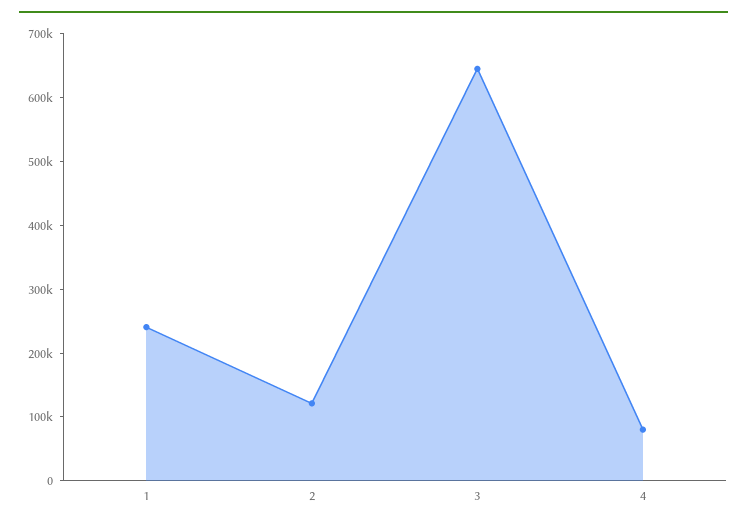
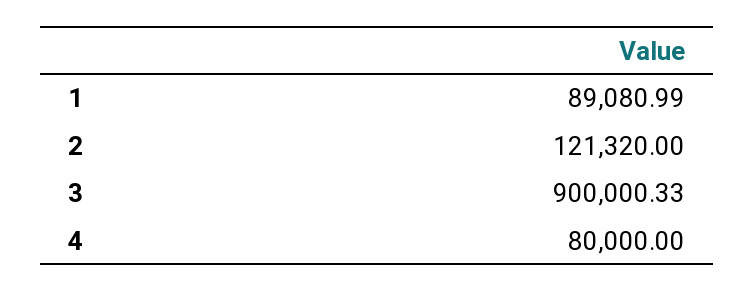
1: 240000 -> 89080.99
3: 640000 -> 900000.33

